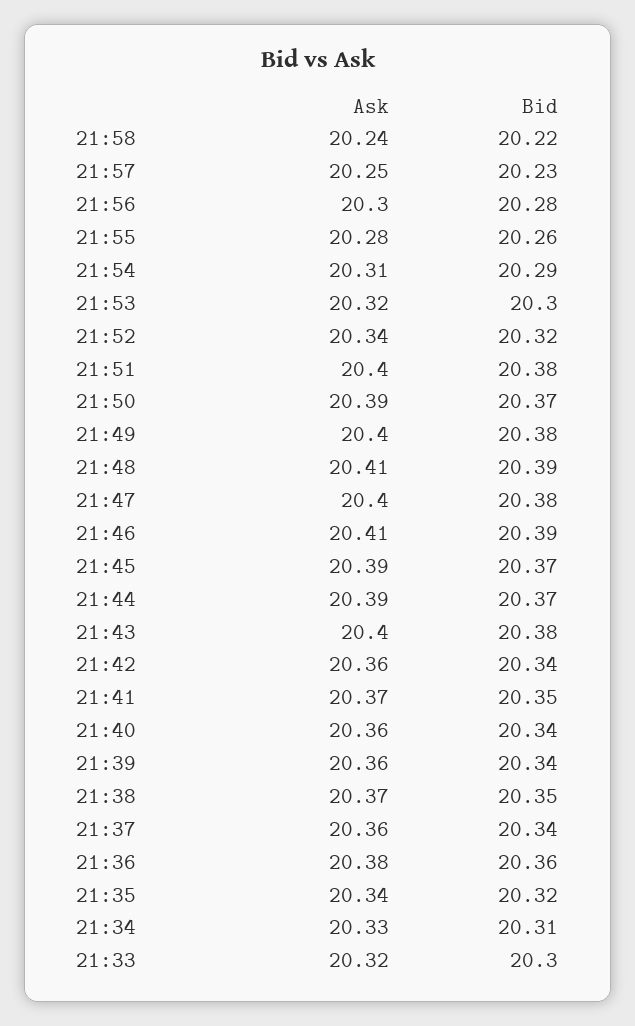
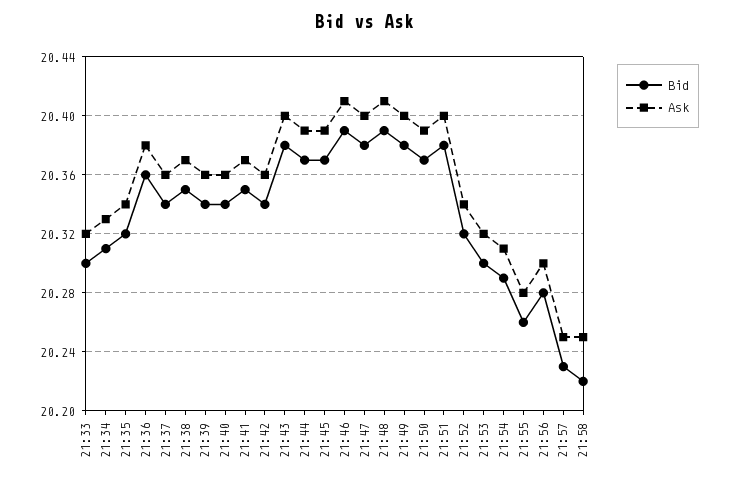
Ask, 21:58: 20.24 -> 20.25

